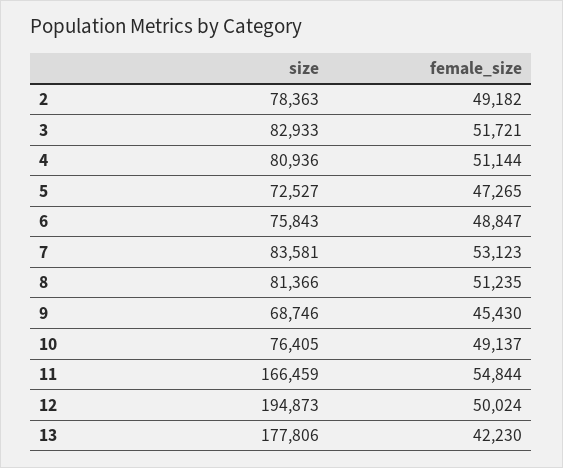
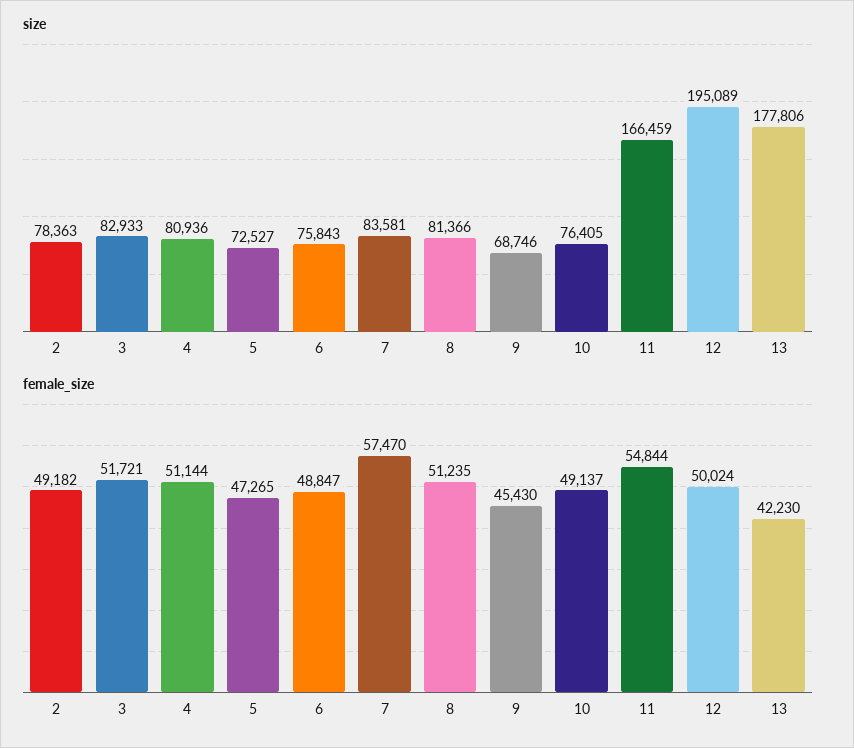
female_size, 7: 53123 -> 57470
size, 12: 194873 -> 195089

